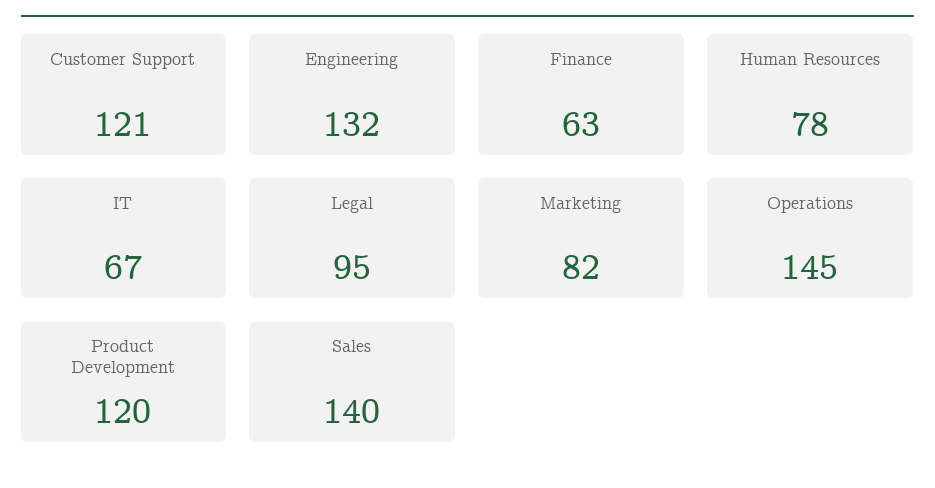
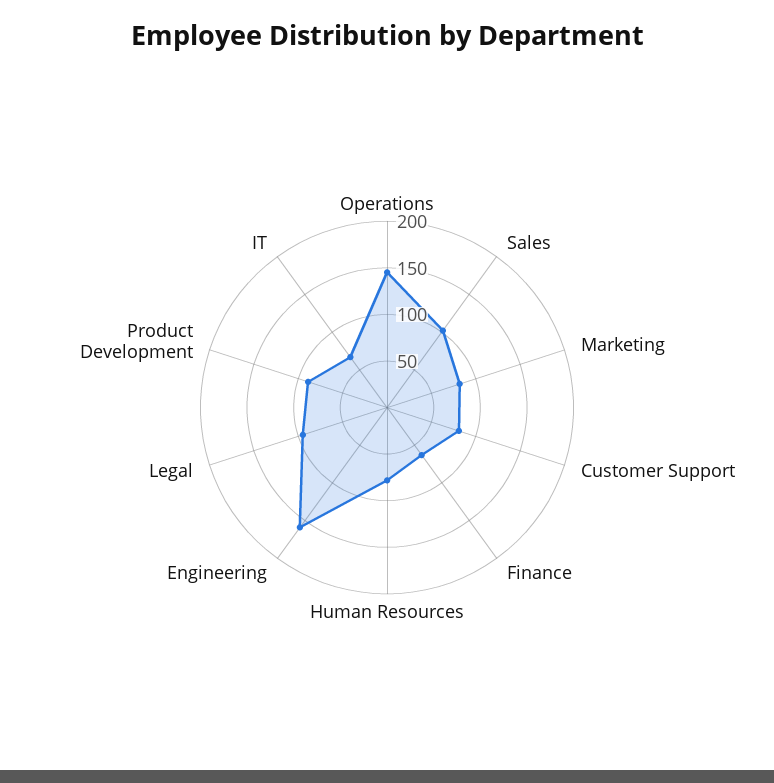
Customer Support: 121 -> 80
Engineering: 132 -> 160
Product Development: 120 -> 90
Sales: 140 -> 100

